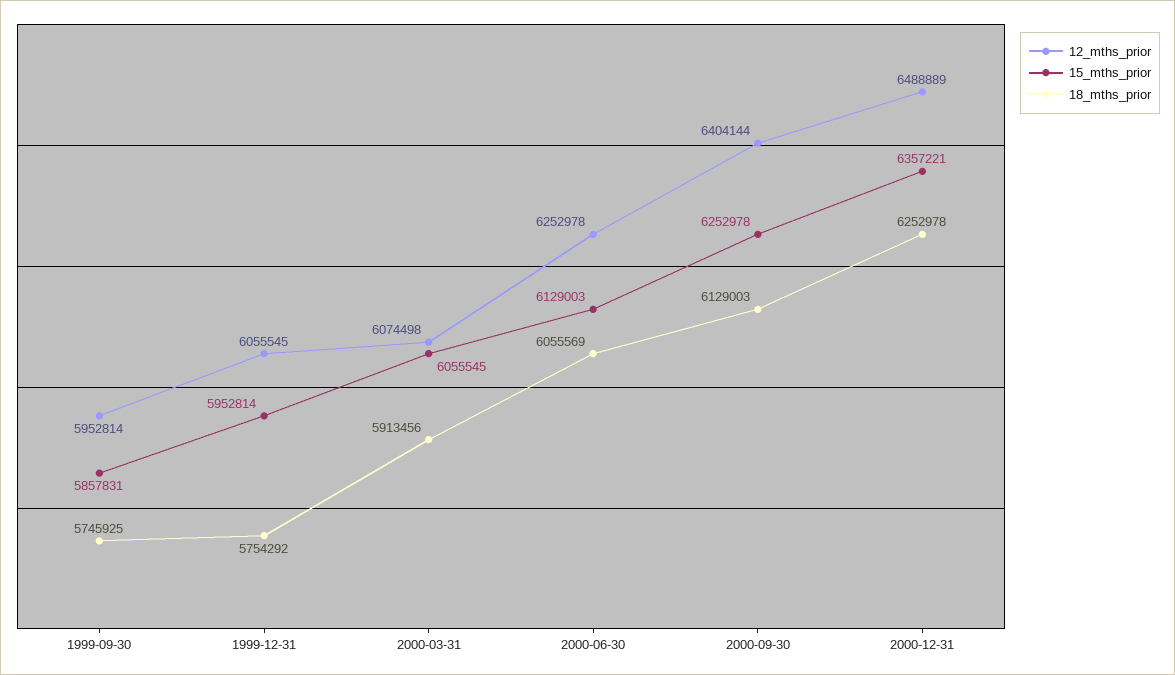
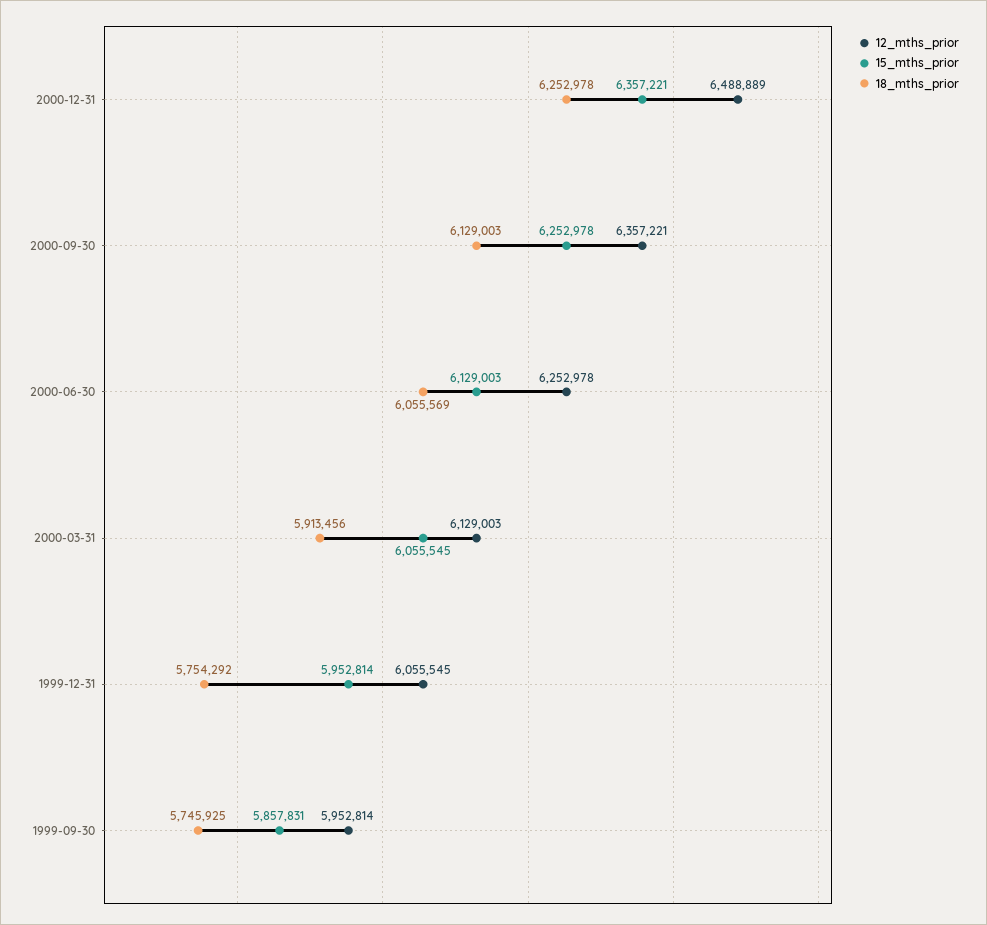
12_mths_prior, 2000-03-31: 6074498 -> 6129003
12_mths_prior, 2000-09-30: 6404144 -> 6357221

